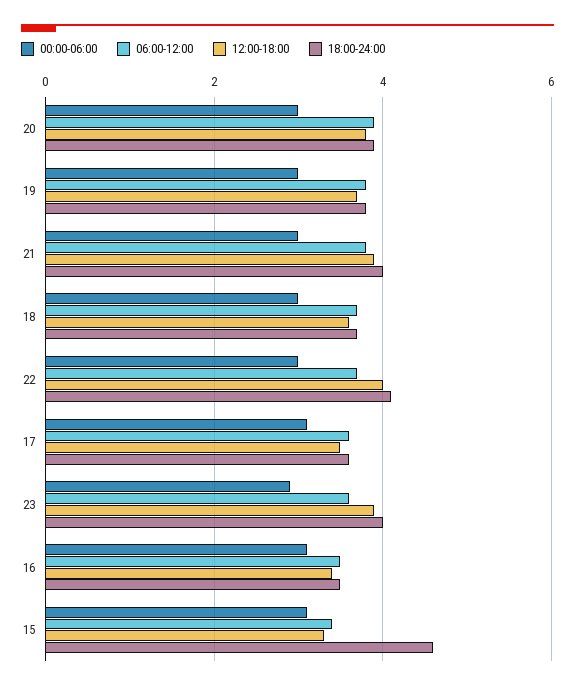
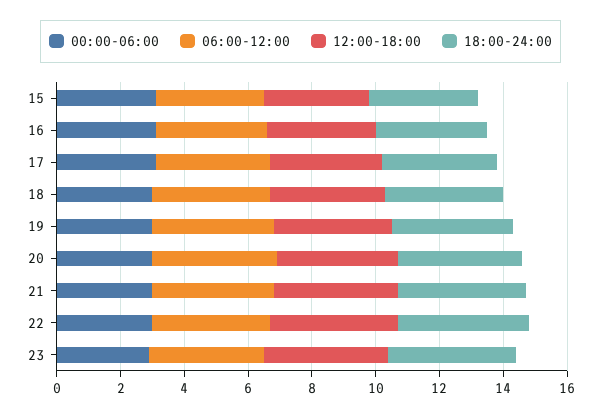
18:00-24:00, 15: 4.5 -> 3.5

